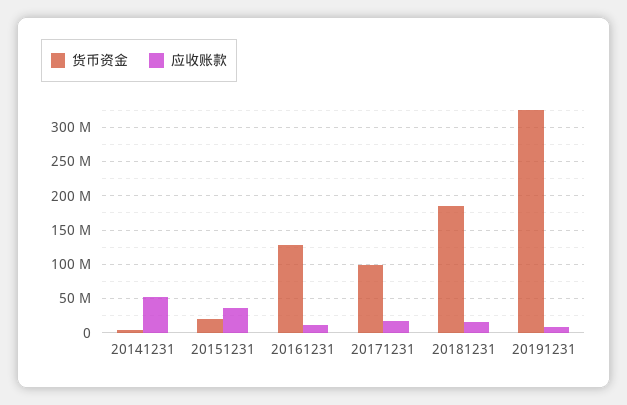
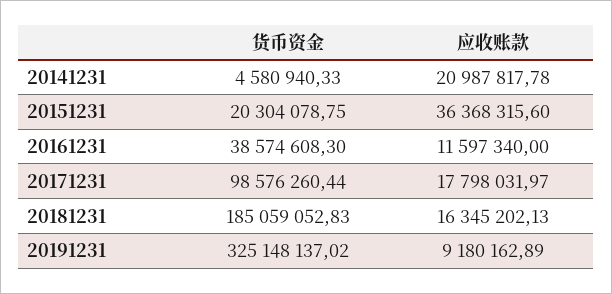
应收账款, 20141231: 50000000 -> 20987817.78
货币资金, 20161231: 130000000 -> 38574608.3

